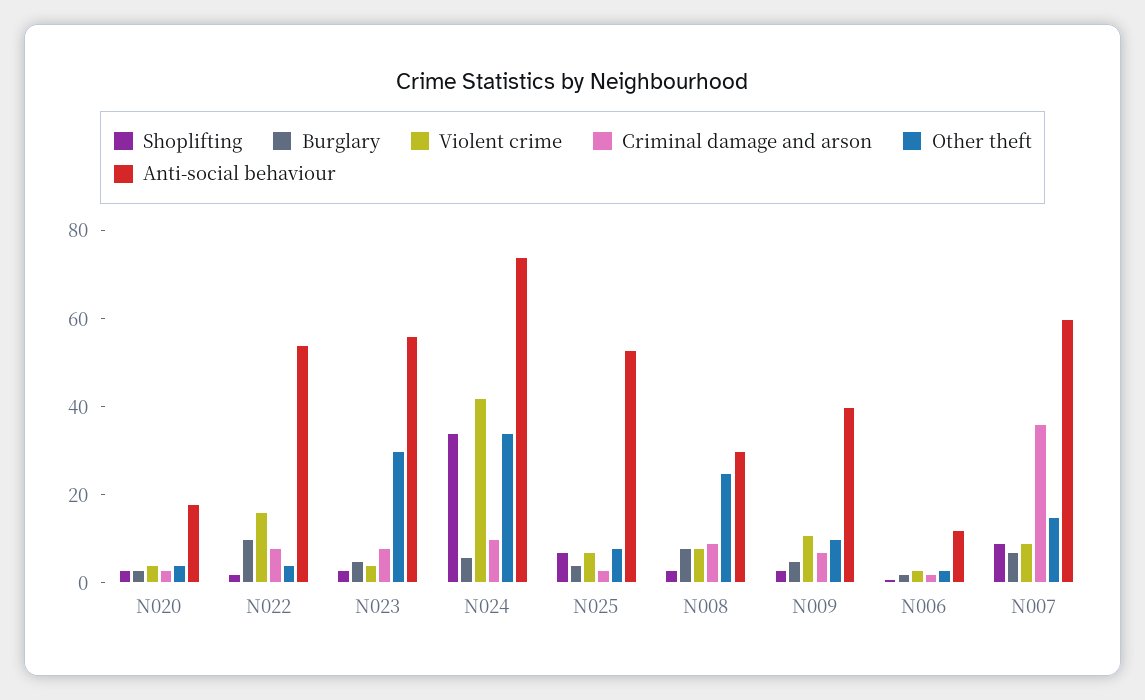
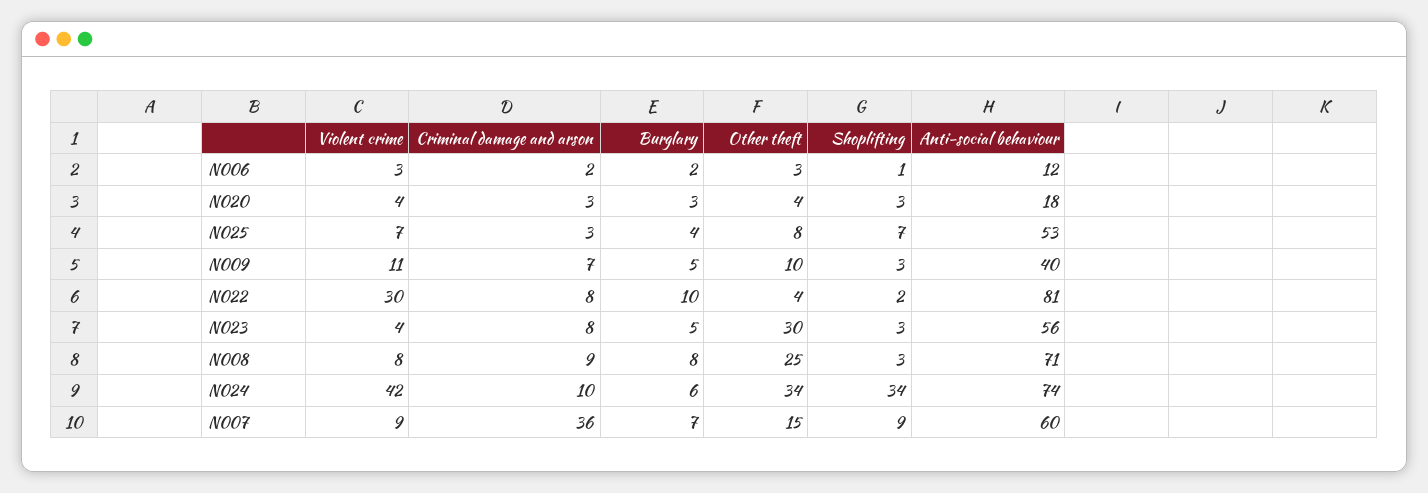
Violent crime, N022: 15 -> 30
Anti-social behaviour, N022: 55 -> 81
Anti-social behaviour, N008: 30 -> 71

